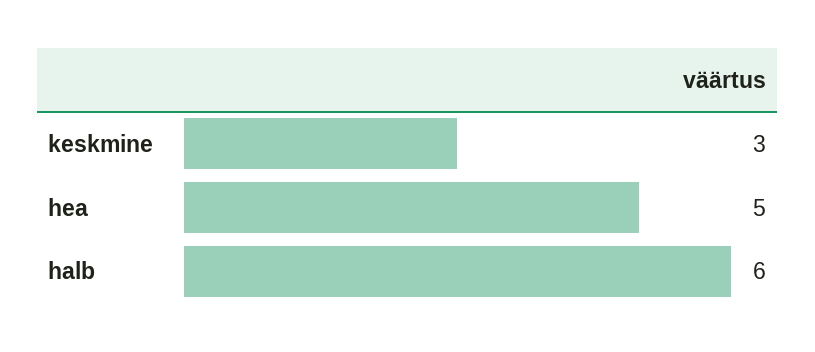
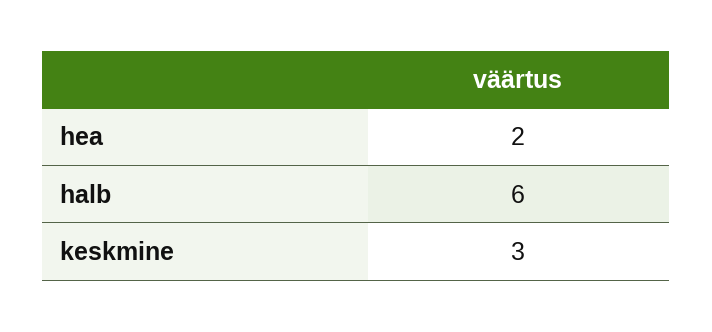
hea: 5 -> 2

